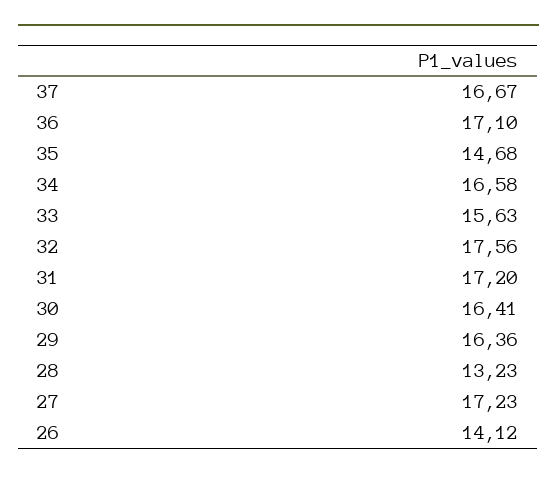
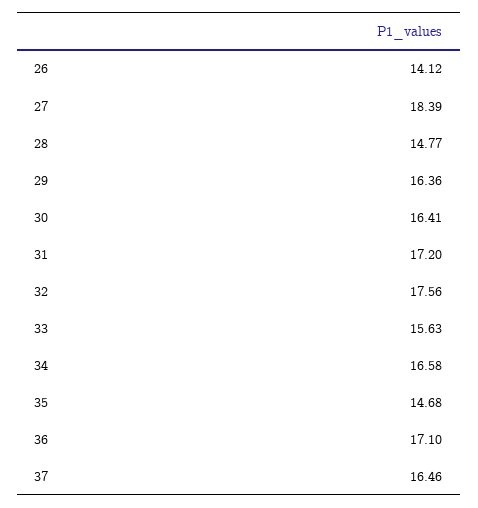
37: 16.67 -> 16.46
28: 13.23 -> 14.77
27: 17.23 -> 18.39

